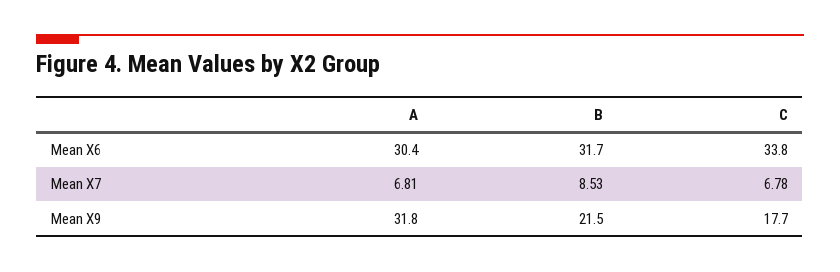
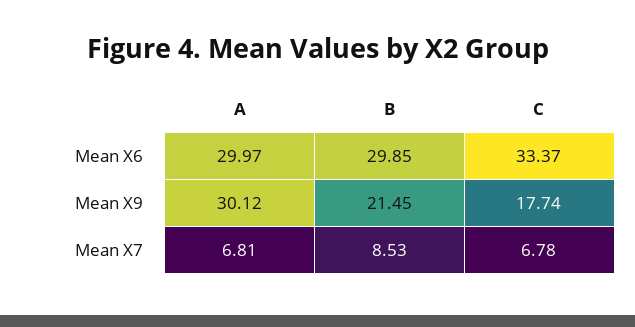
A, Mean X6: 30.4 -> 29.97
B, Mean X6: 31.7 -> 29.85
C, Mean X6: 33.8 -> 33.37
A, Mean X9: 31.8 -> 30.12

